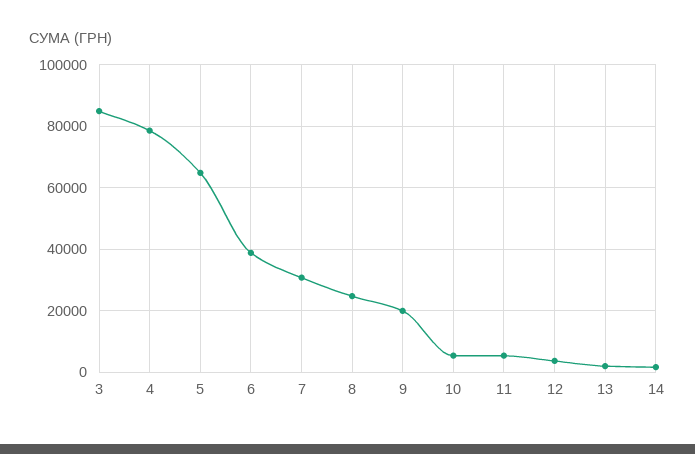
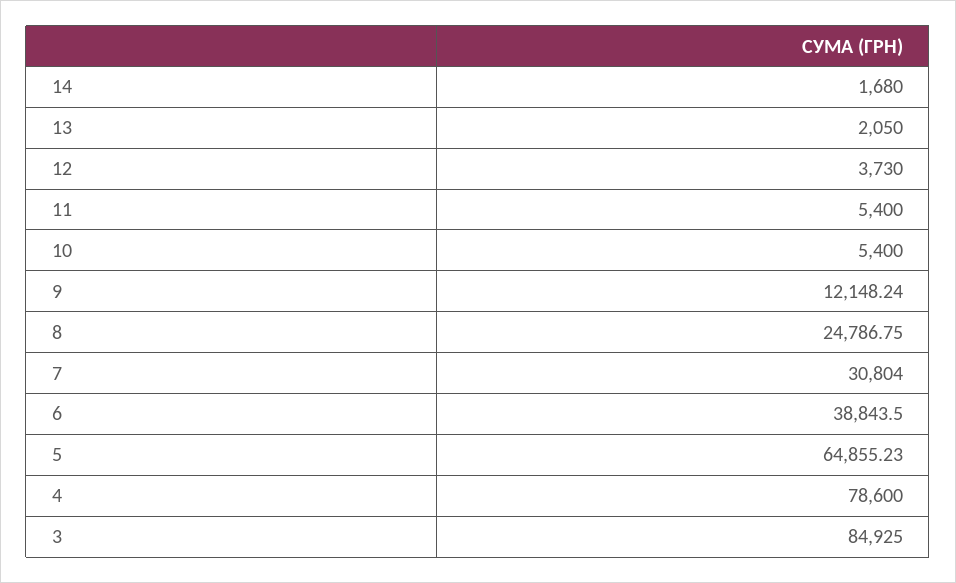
9: 20000 -> 12148.24

